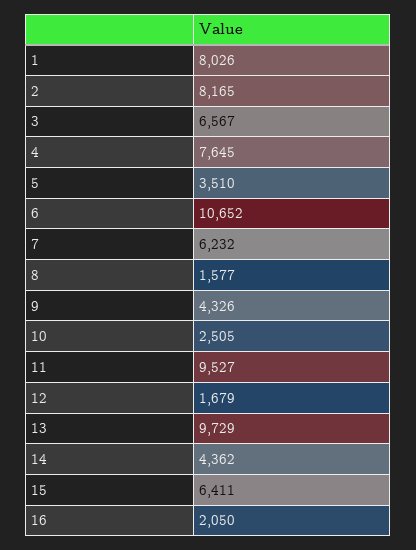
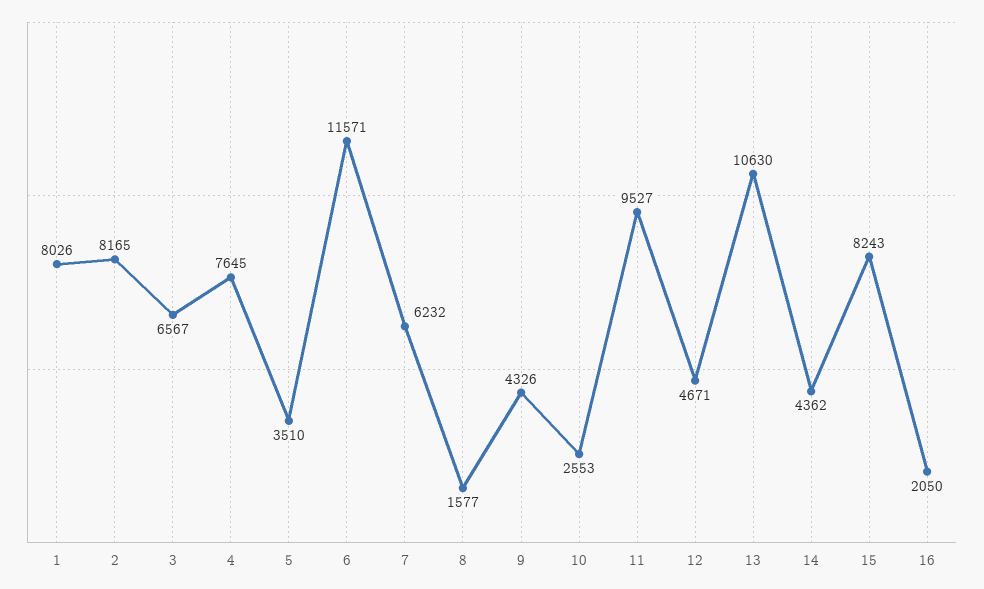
6: 10652 -> 11571
10: 2505 -> 2553
12: 1679 -> 4671
13: 9729 -> 10630
15: 6411 -> 8243

